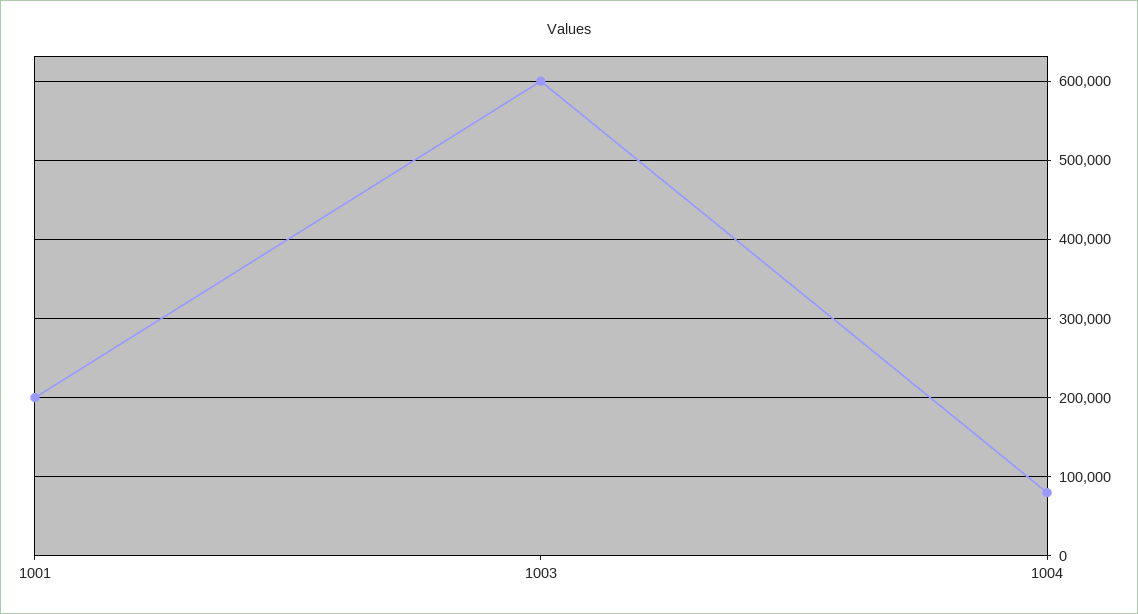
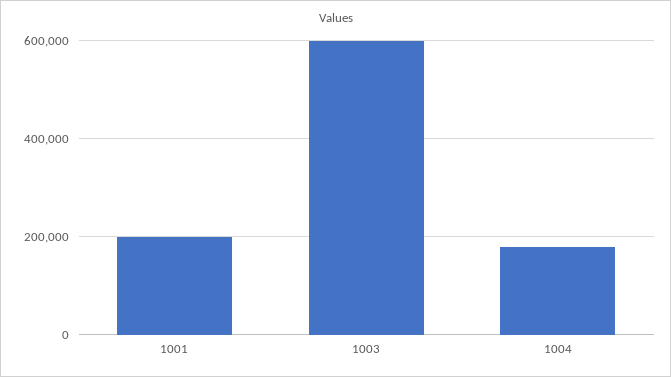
1004: 80000 -> 180000

